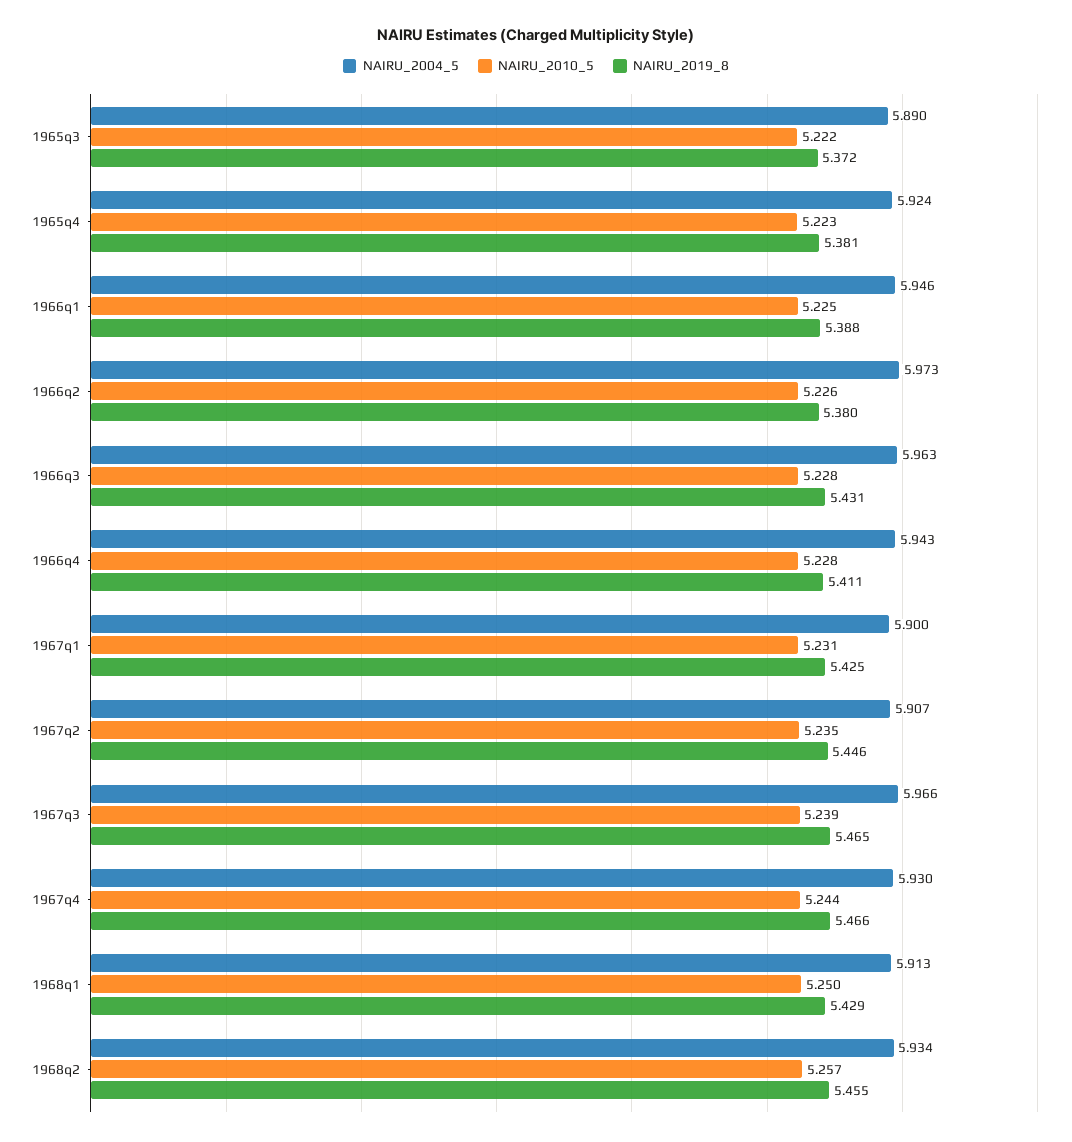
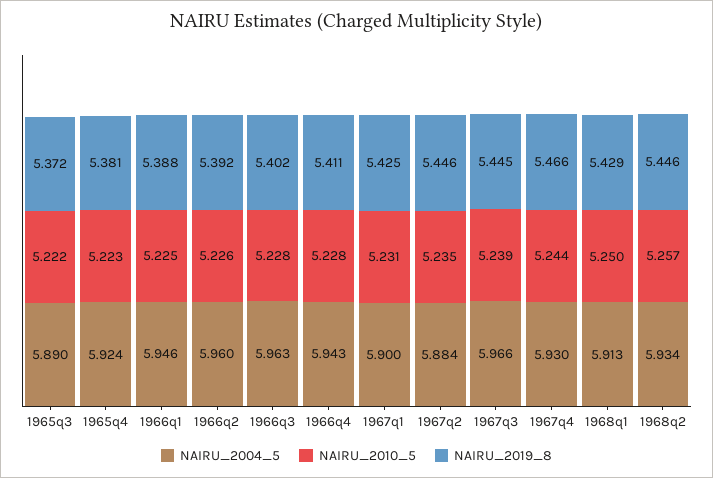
NAIRU_2004_5, 1966q2: 5.973 -> 5.96
NAIRU_2019_8, 1966q2: 5.38 -> 5.392
NAIRU_2019_8, 1966q3: 5.431 -> 5.402
NAIRU_2004_5, 1967q2: 5.907 -> 5.884
NAIRU_2019_8, 1967q3: 5.465 -> 5.445
NAIRU_2019_8, 1968q2: 5.455 -> 5.446

